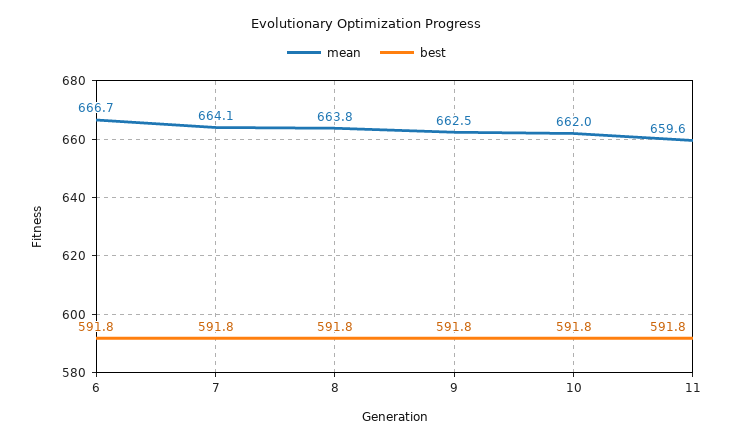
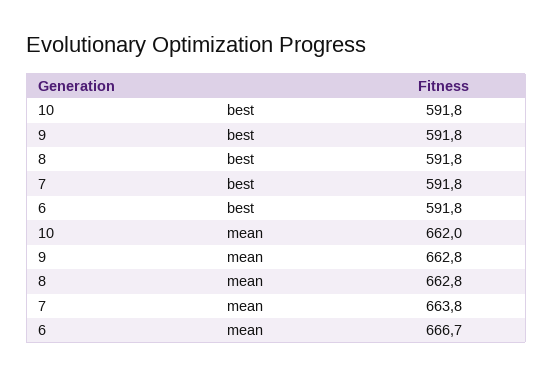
mean, 7: 664.1 -> 663.8
mean, 8: 663.8 -> 662.8
mean, 9: 662.5 -> 662.8
mean, 11: 659.6 -> none
best, 11: 591.8 -> none

